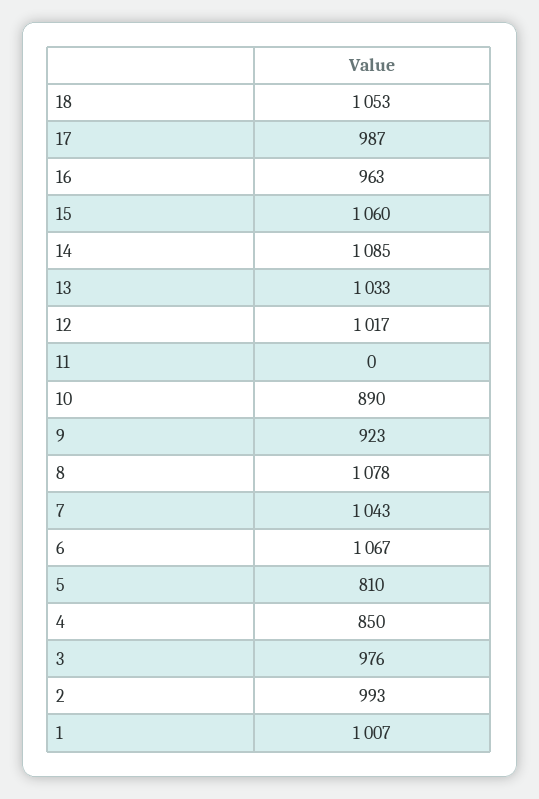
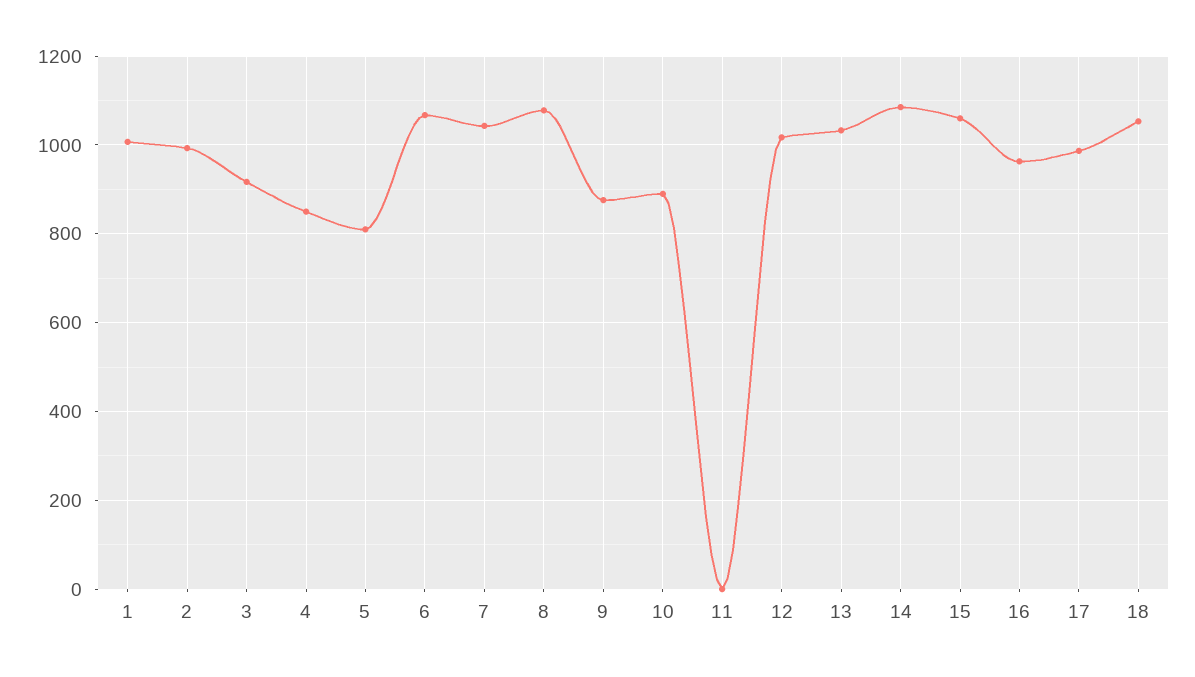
9: 923 -> 880
3: 976 -> 920

